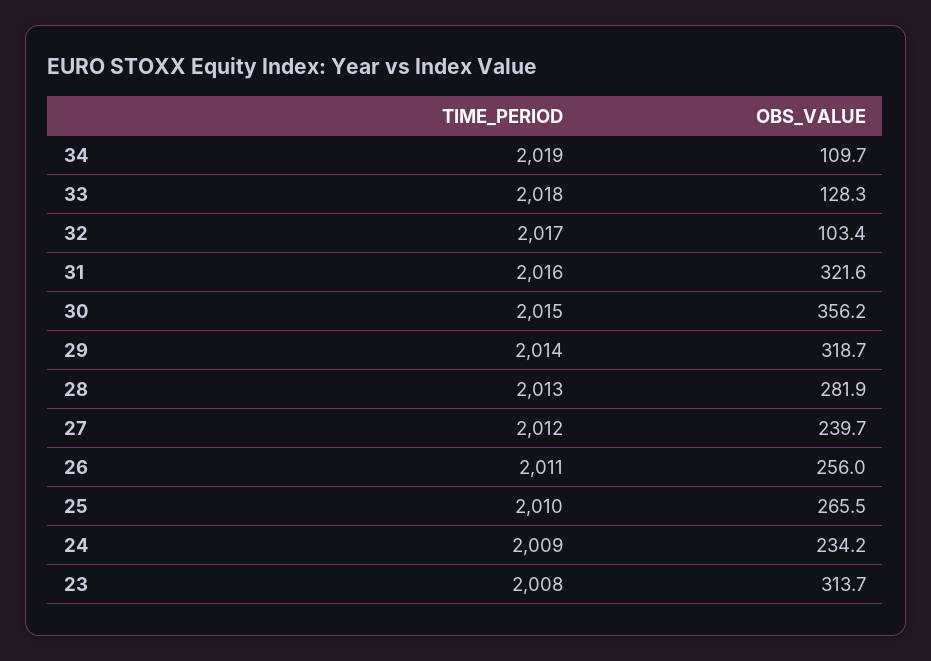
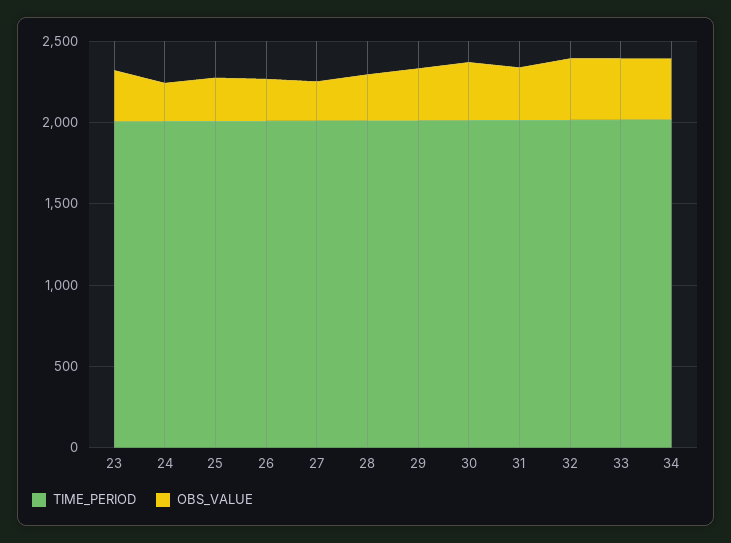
OBS_VALUE, 34: 109.7 -> 400
OBS_VALUE, 33: 128.3 -> 400
OBS_VALUE, 32: 103.4 -> 400

